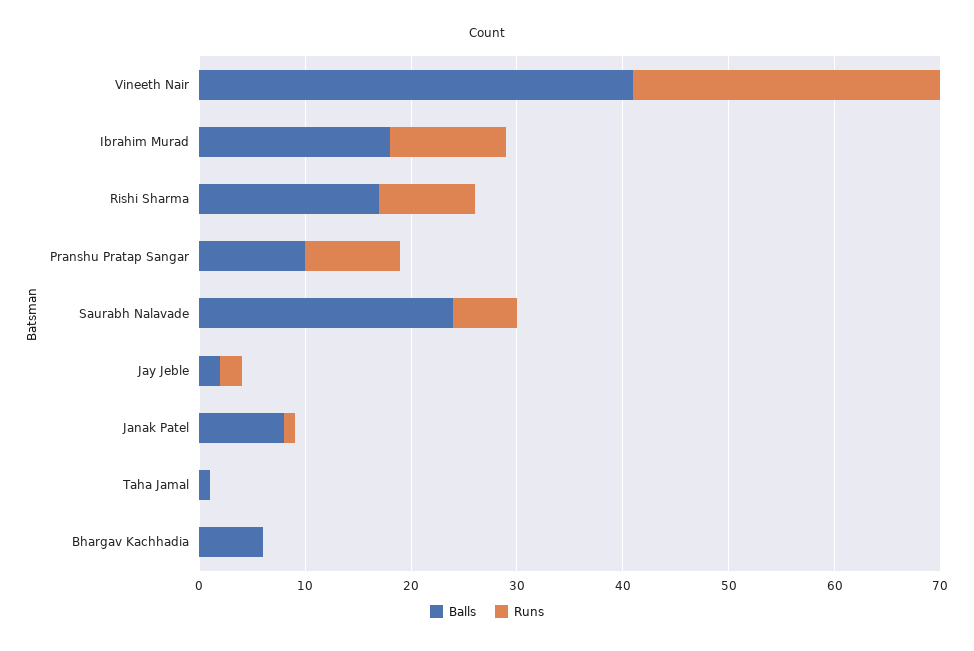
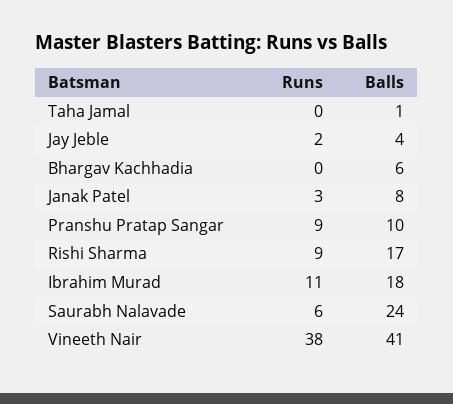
Runs, Vineeth Nair: 29 -> 38
Balls, Jay Jeble: 2 -> 4
Runs, Janak Patel: 1 -> 3

